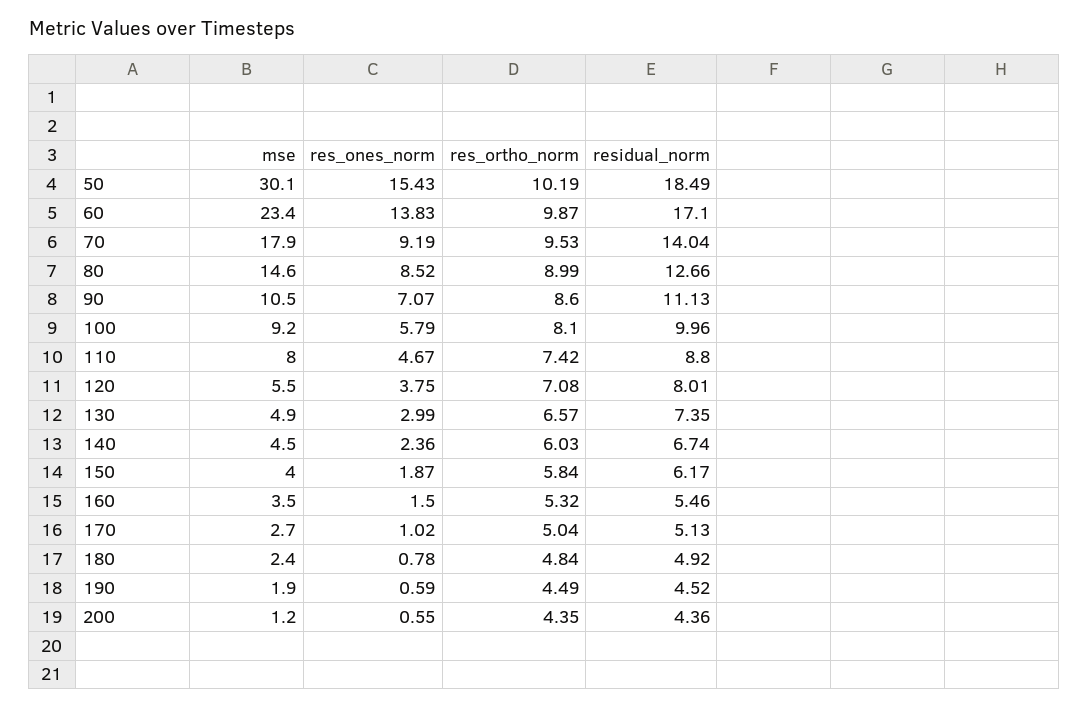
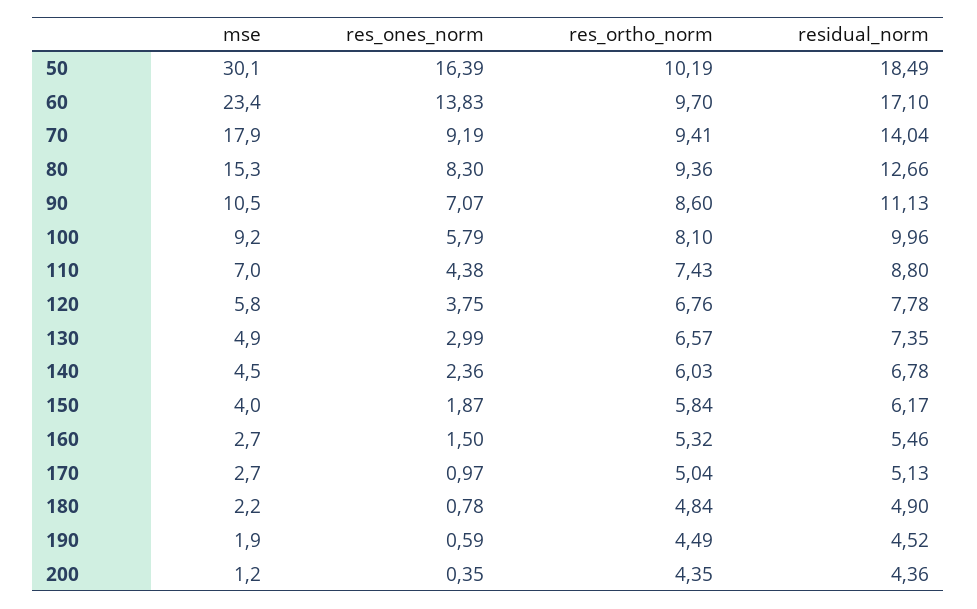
res_ones_norm, 50: 15.43 -> 16.39
res_ortho_norm, 60: 9.87 -> 9.7
res_ortho_norm, 70: 9.53 -> 9.41
mse, 80: 14.6 -> 15.3
res_ones_norm, 80: 8.52 -> 8.3
res_ortho_norm, 80: 8.99 -> 9.36
mse, 110: 8 -> 7
res_ones_norm, 110: 4.67 -> 4.38
res_ortho_norm, 110: 7.42 -> 7.43
mse, 120: 5.5 -> 5.8
res_ortho_norm, 120: 7.08 -> 6.76
residual_norm, 120: 8.01 -> 7.78
residual_norm, 140: 6.74 -> 6.78
mse, 160: 3.5 -> 2.7
res_ones_norm, 170: 1.02 -> 0.97
mse, 180: 2.4 -> 2.2
residual_norm, 180: 4.92 -> 4.9
res_ones_norm, 200: 0.55 -> 0.35

